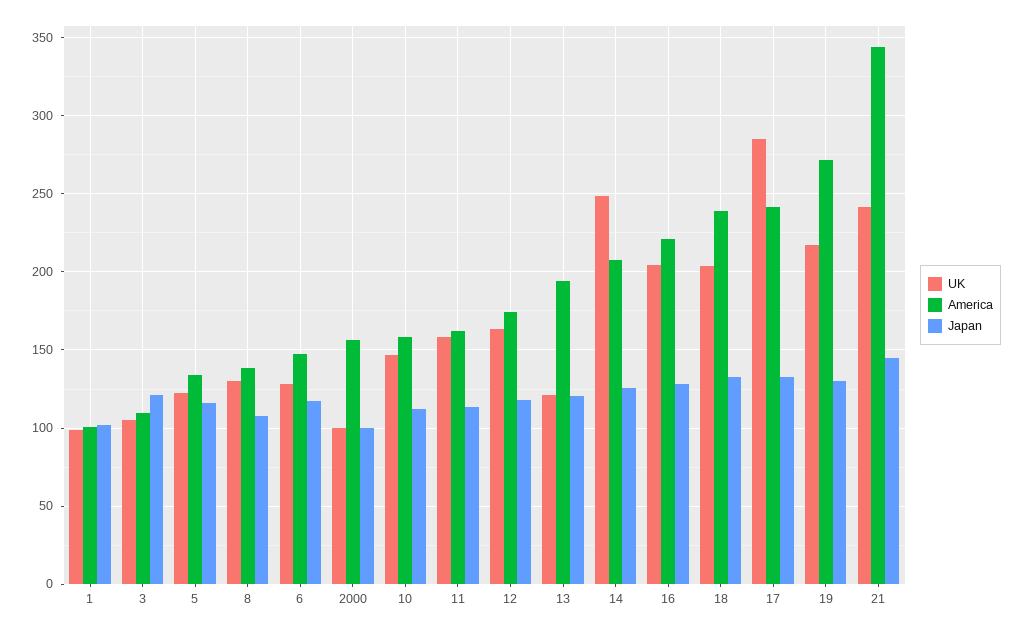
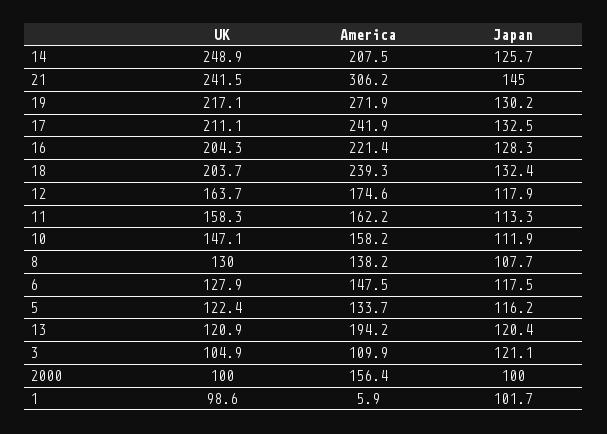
America, 1: 100 -> 5.9
UK, 17: 285 -> 211.1
America, 21: 345 -> 306.2

